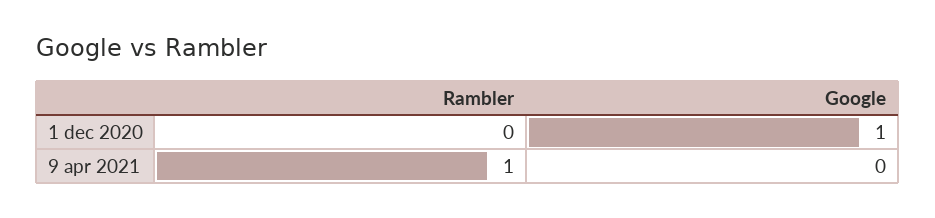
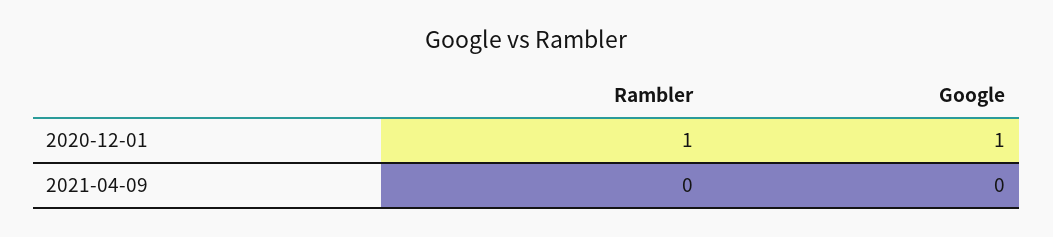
Rambler, 1 dec 2020: 0 -> 1
Rambler, 9 apr 2021: 1 -> 0

